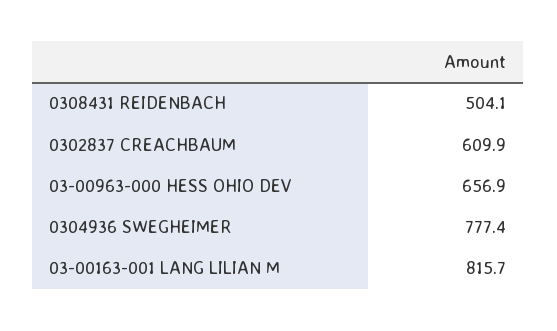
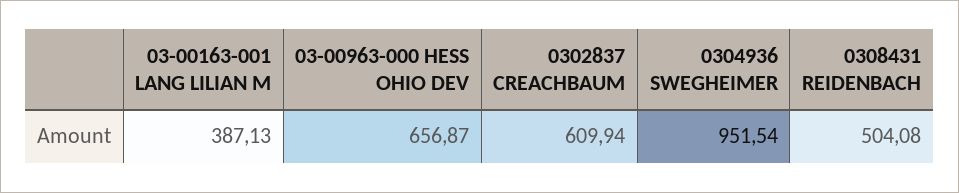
0304936 SWEGHEIMER: 777.4 -> 951.54
03-00163-001 LANG LILIAN M: 815.7 -> 387.13

